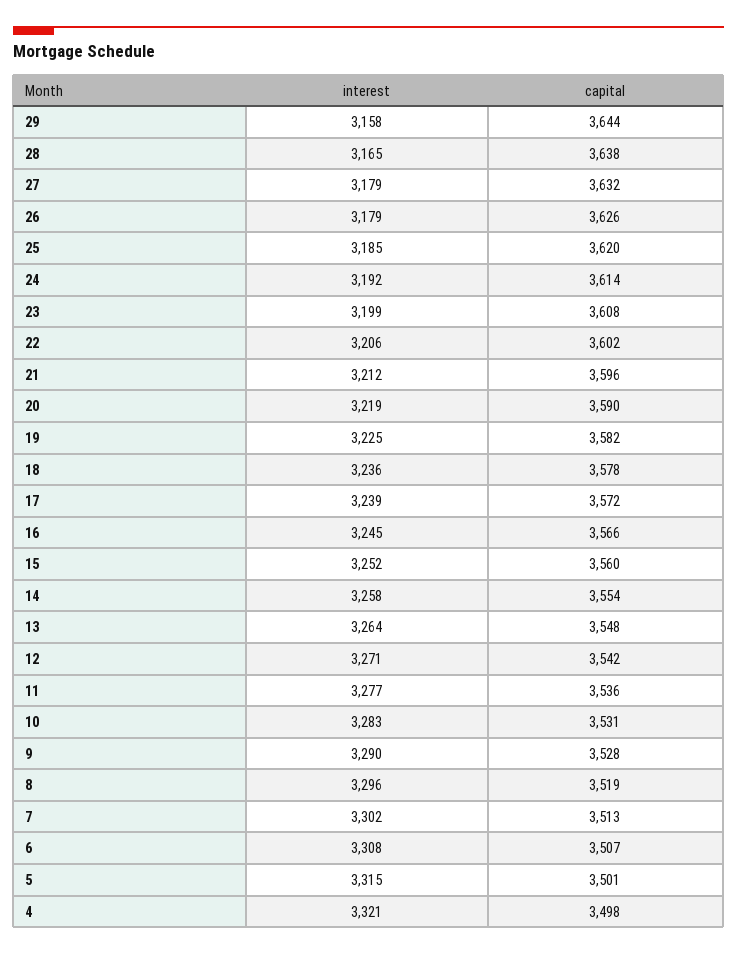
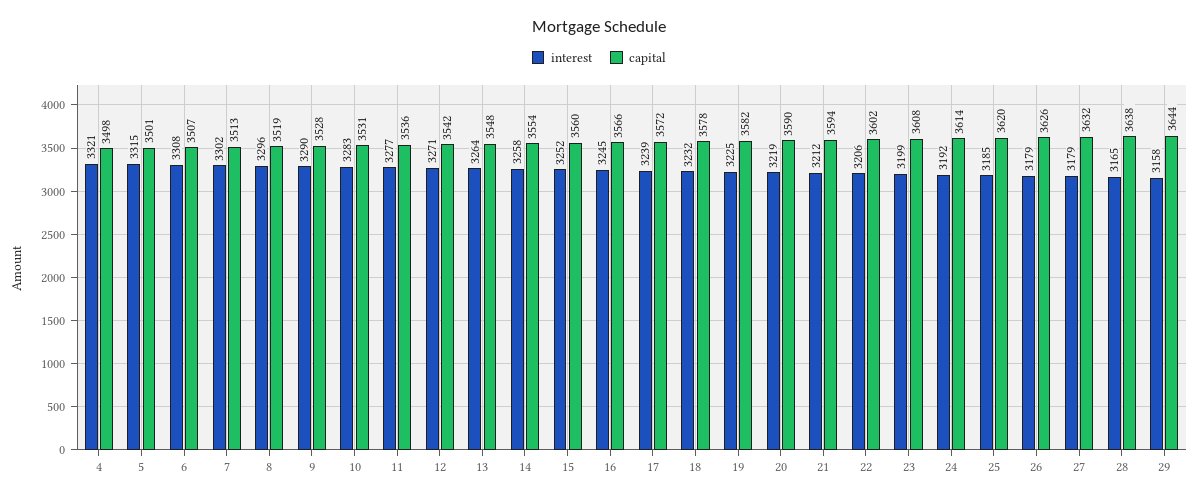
capital, 21: 3596 -> 3594
interest, 18: 3236 -> 3232

